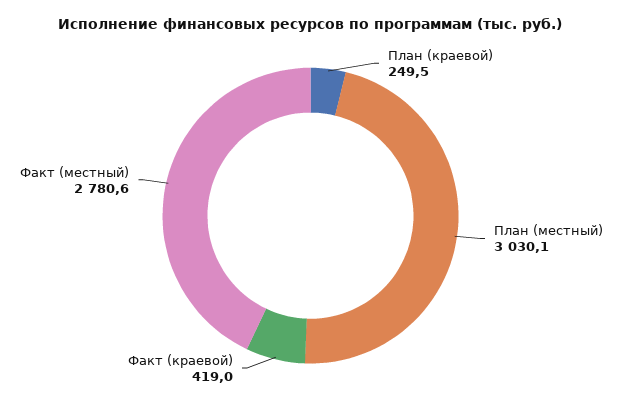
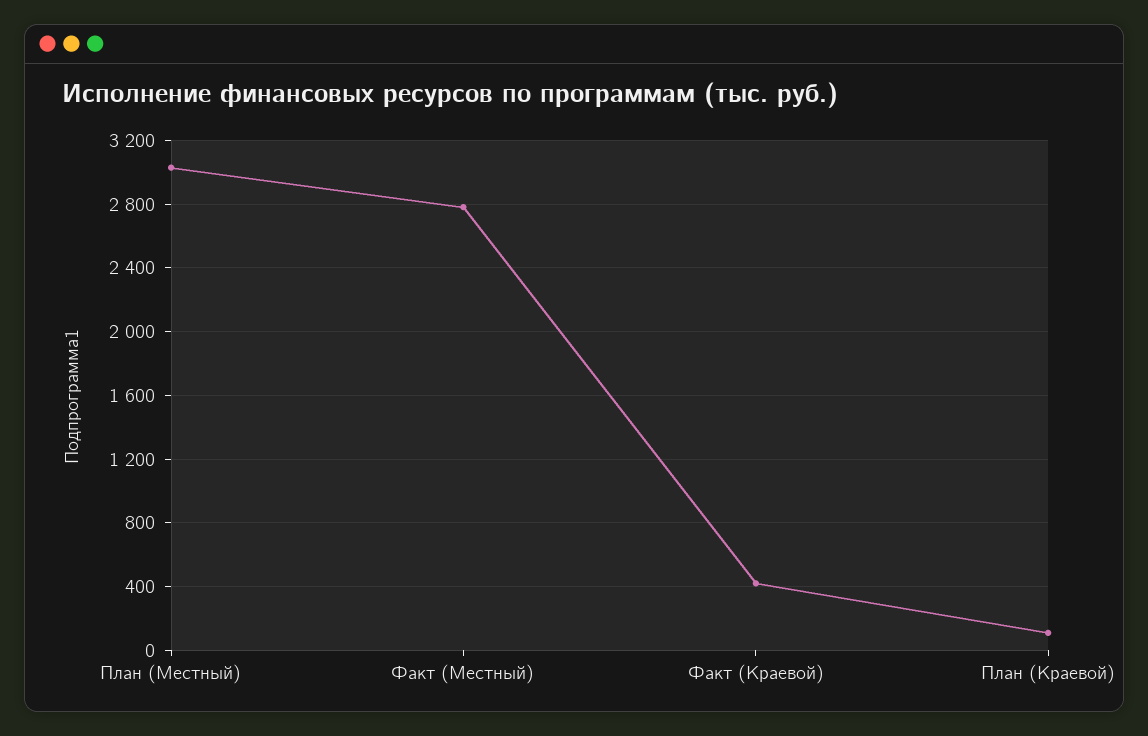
План (краевой): 249.5 -> 100

